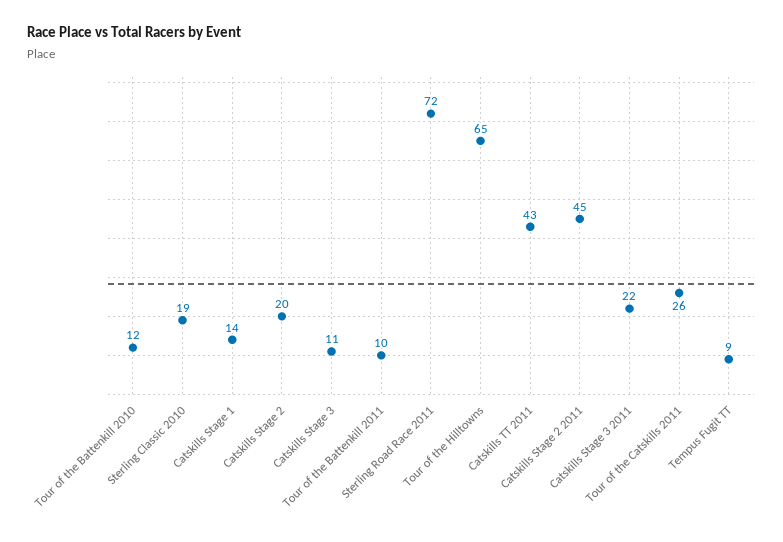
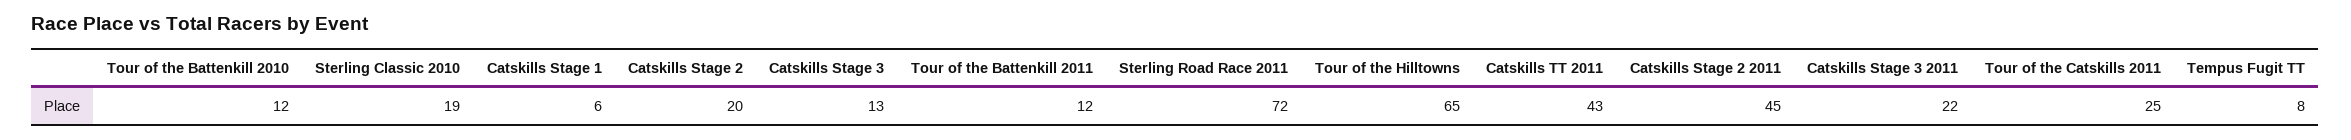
Catskills Stage 1: 14 -> 6
Catskills Stage 3: 11 -> 13
Tour of the Battenkill 2011: 10 -> 12
Tour of the Catskills 2011: 26 -> 25
Tempus Fugit TT: 9 -> 8

